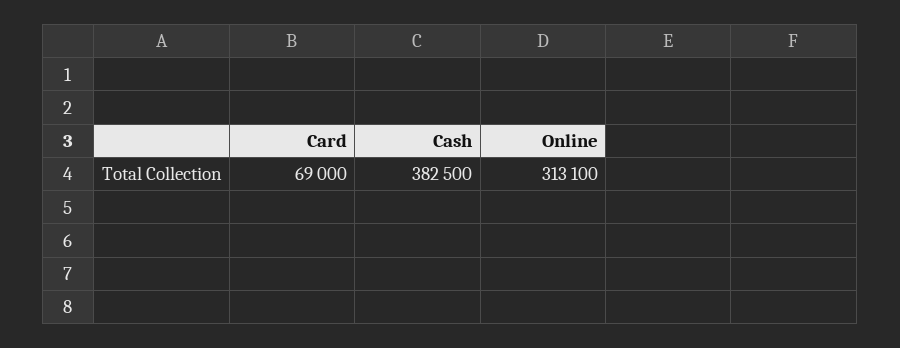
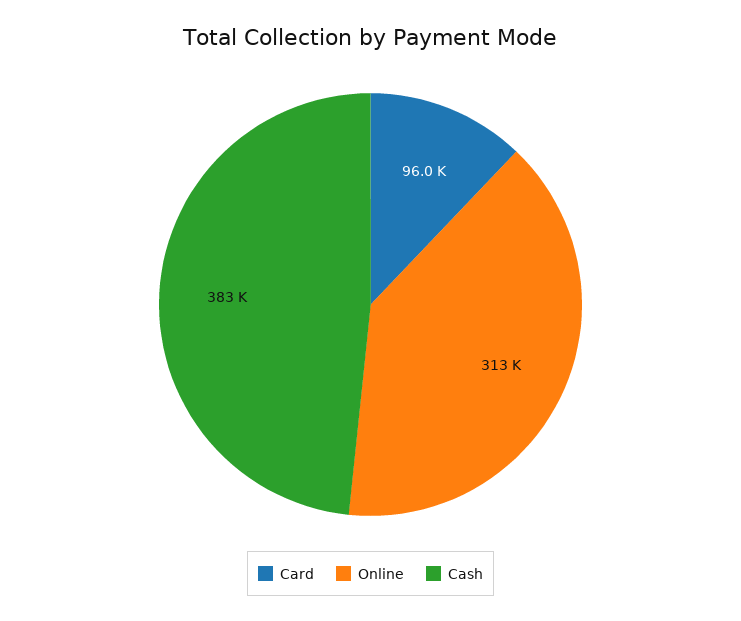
Card: 69000 -> 96000

